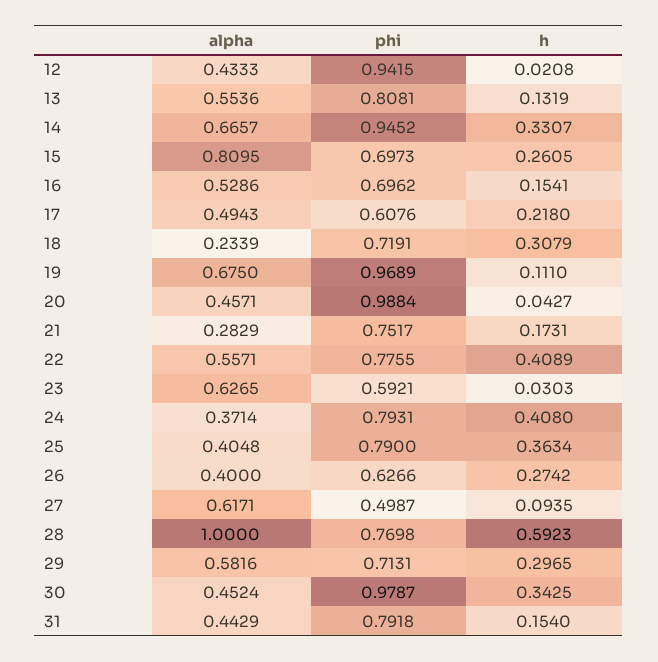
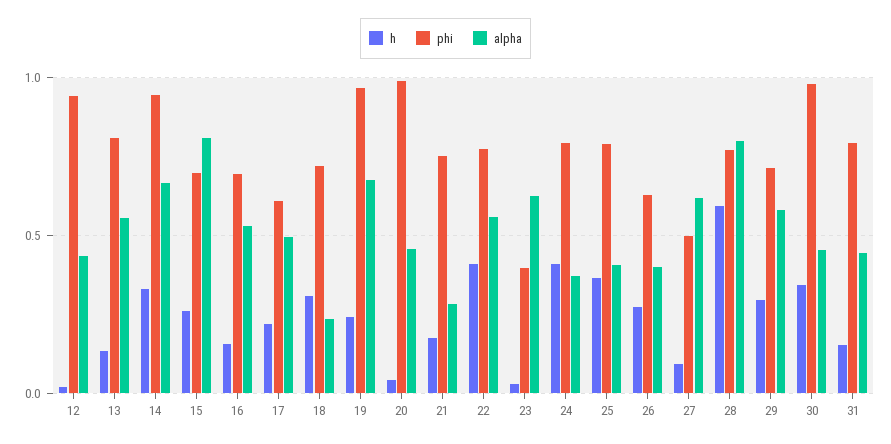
h, 19: 0.111 -> 0.25
phi, 23: 0.5921 -> 0.4
alpha, 28: 1 -> 0.8

